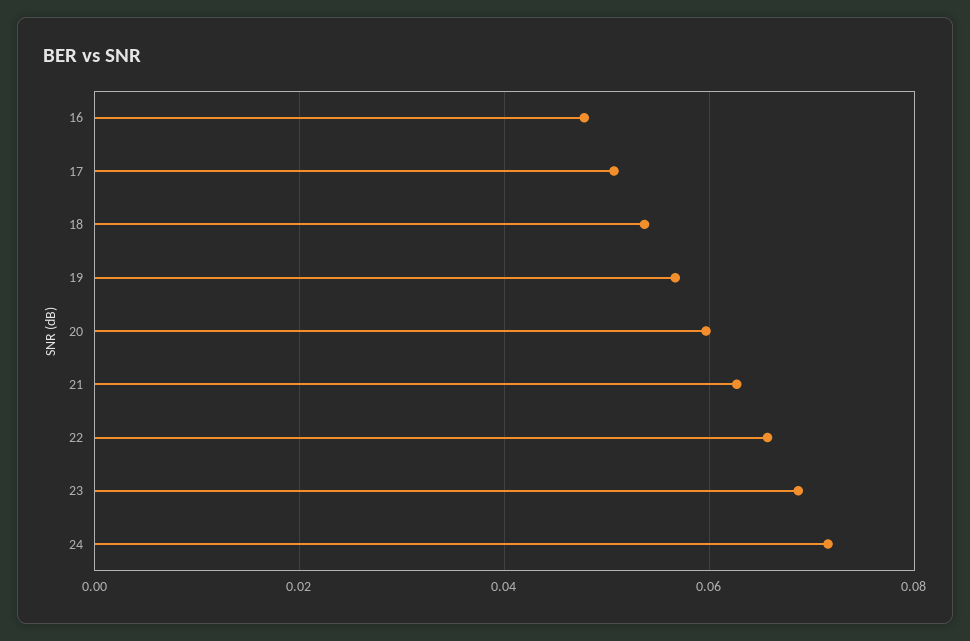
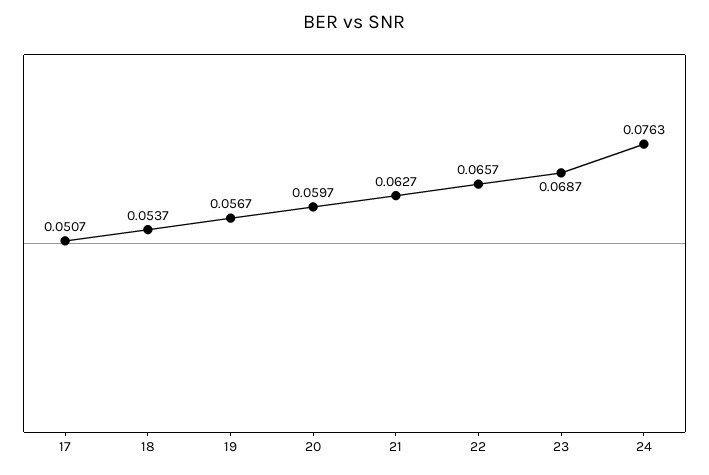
16: 0.048 -> none
24: 0.072 -> 0.0763

